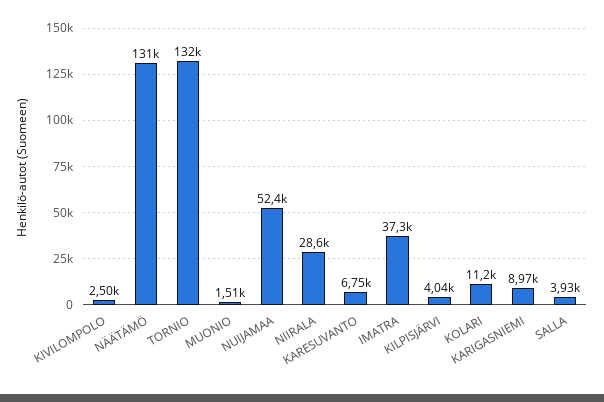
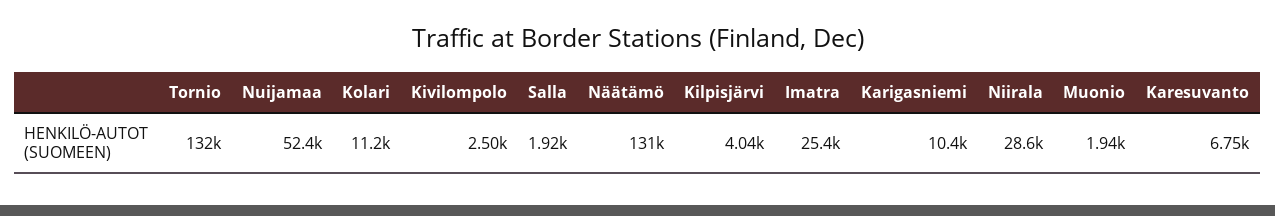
MUONIO: 1510 -> 1940
IMATRA: 37300 -> 25400
KARIGASNIEMI: 8970 -> 10400
SALLA: 3930 -> 1920

